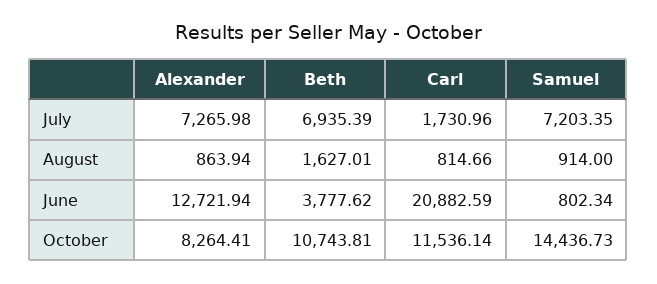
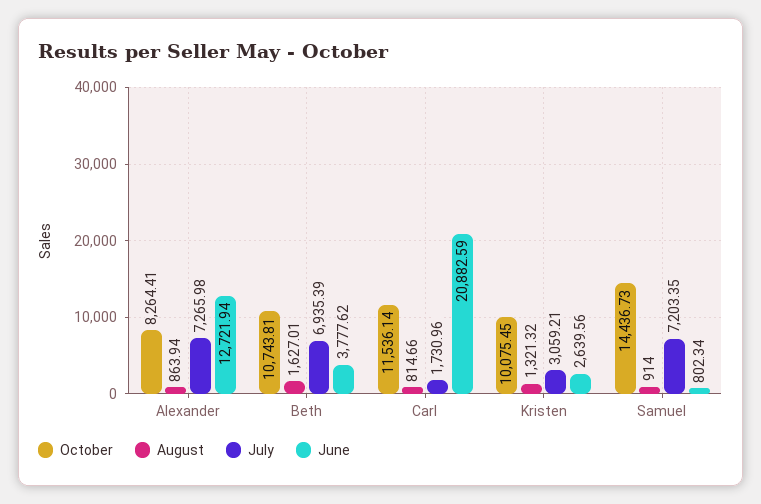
October, Kristen: none -> 10075.45
August, Kristen: none -> 1321.32
July, Kristen: none -> 3059.21
June, Kristen: none -> 2639.56

